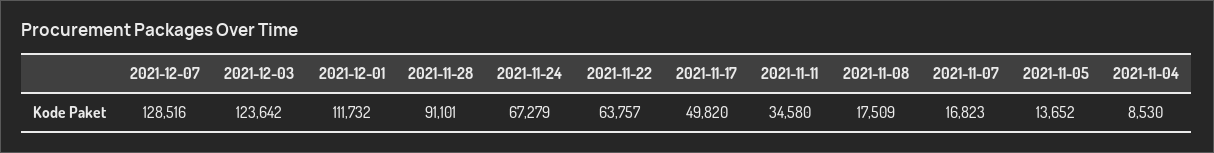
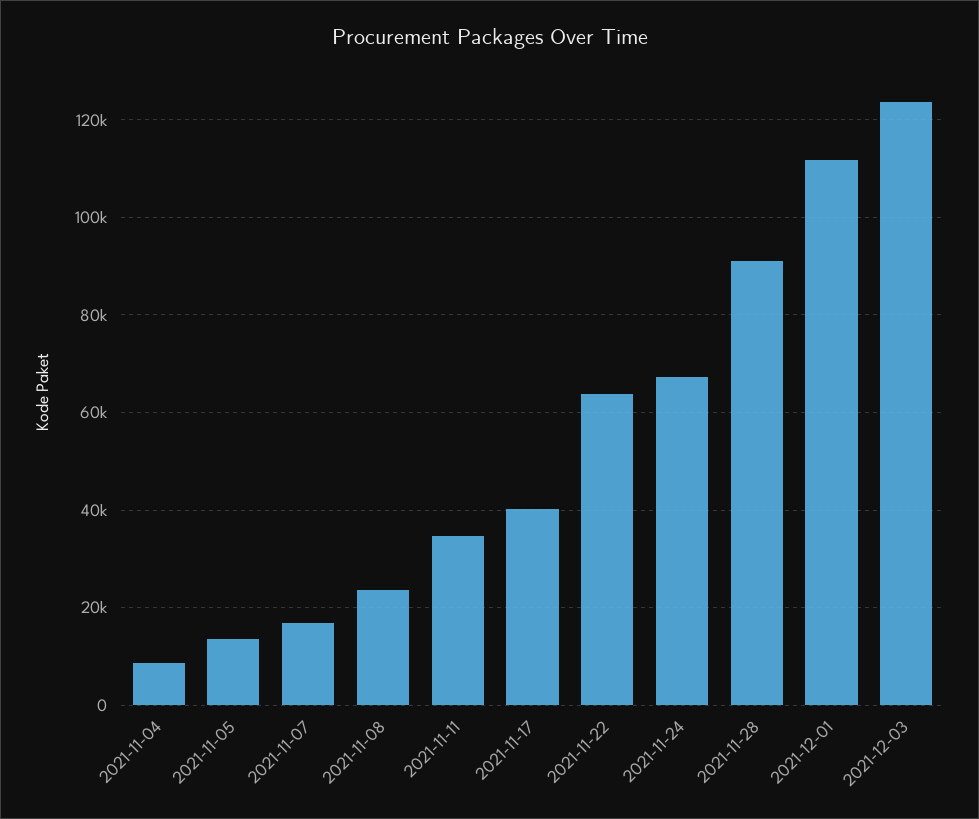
2021-12-07: 128516 -> none
2021-11-17: 49820 -> 40000
2021-11-08: 17509 -> 24000

